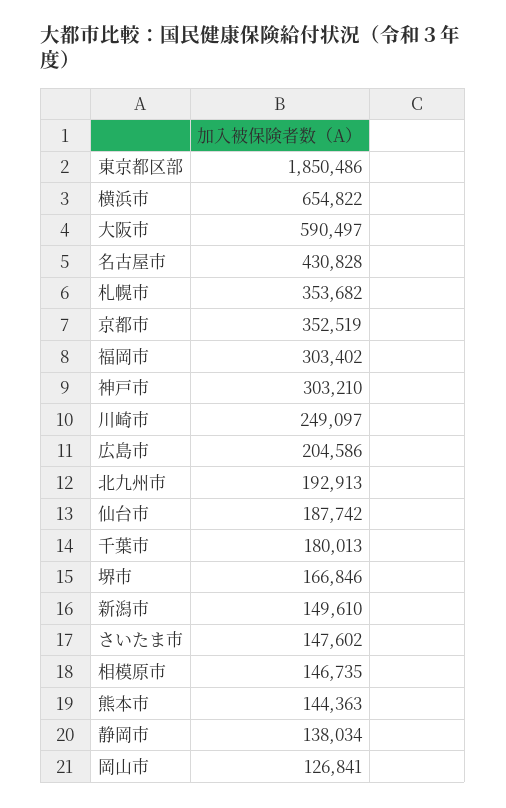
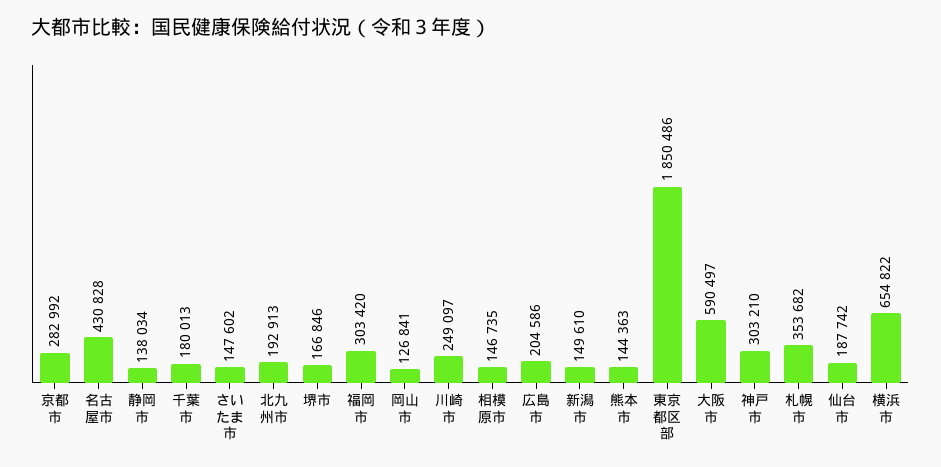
京都市: 352519 -> 282992
福岡市: 303402 -> 303420

